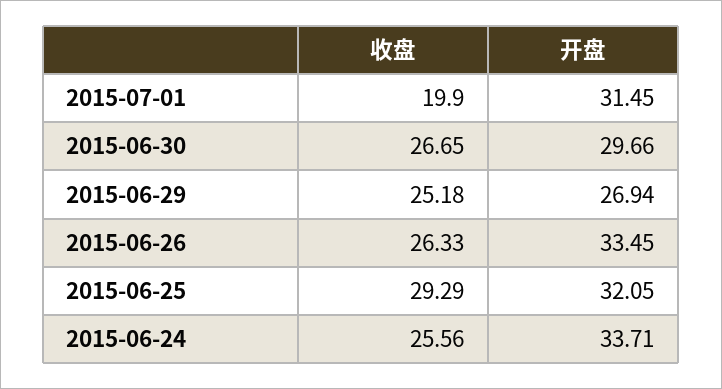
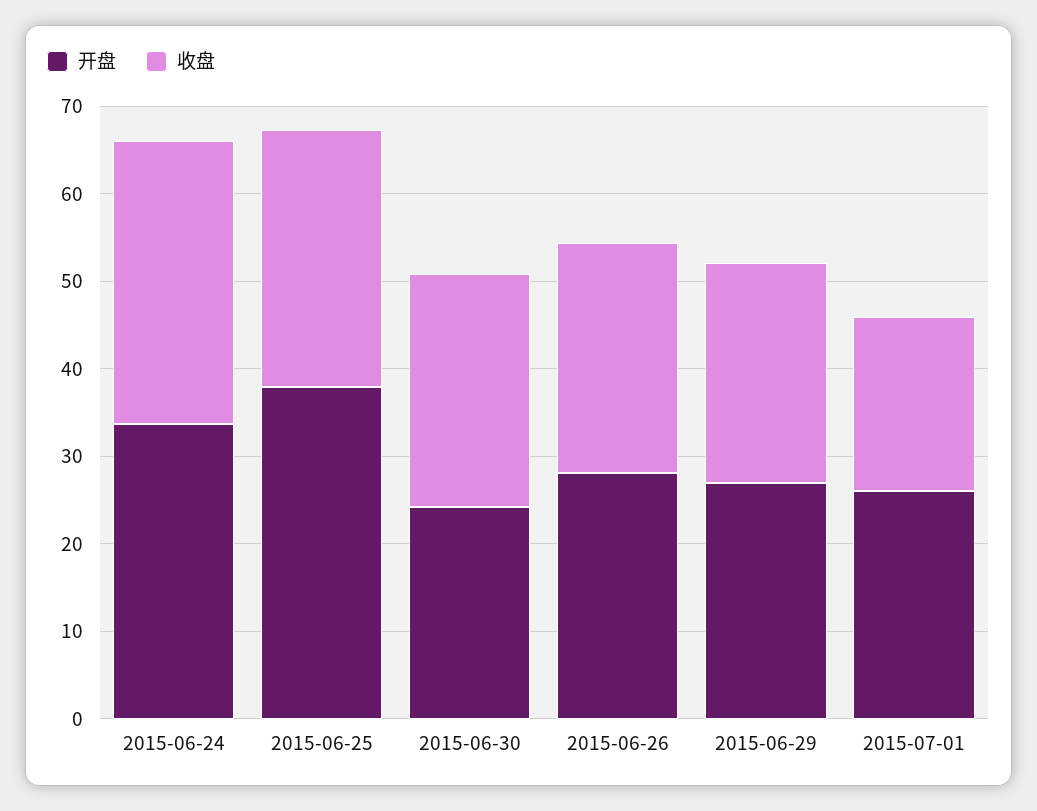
开盘, 2015-07-01: 31.45 -> 26
开盘, 2015-06-30: 29.66 -> 24
开盘, 2015-06-26: 33.45 -> 28
开盘, 2015-06-25: 32.05 -> 38
收盘, 2015-06-24: 25.56 -> 32

